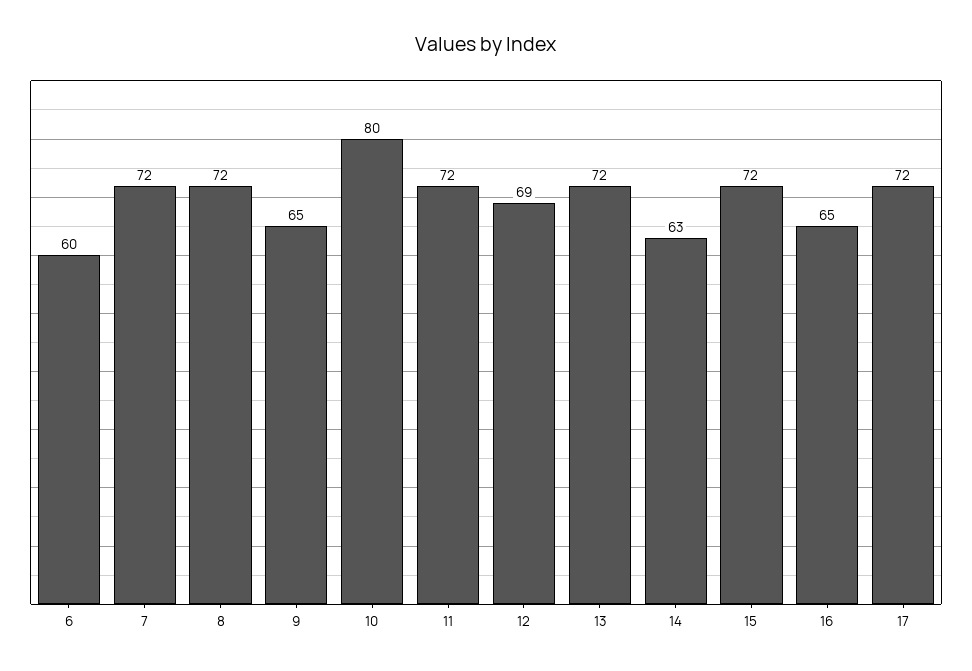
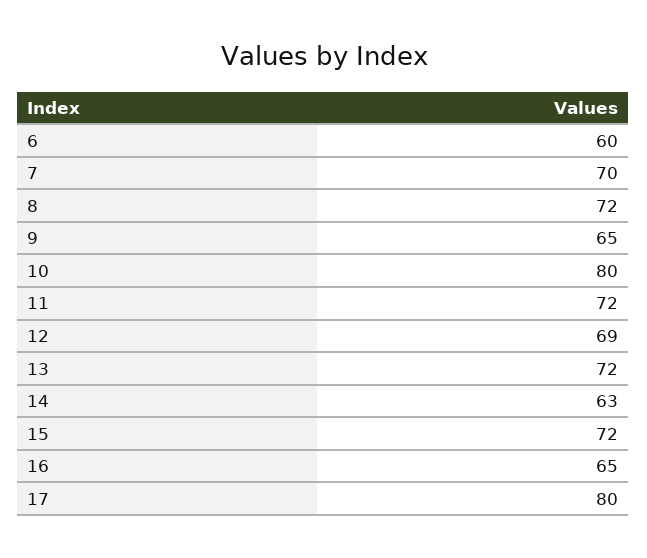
7: 72 -> 70
17: 72 -> 80

